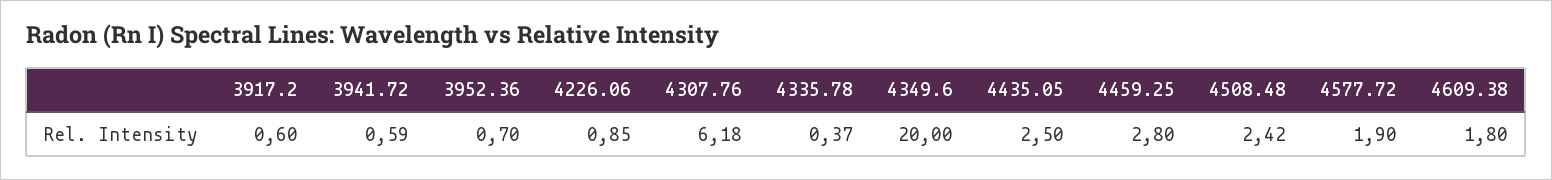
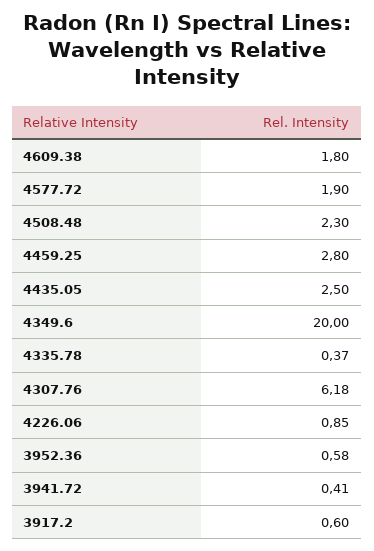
3941.72: 0.59 -> 0.41
3952.36: 0.7 -> 0.58
4508.48: 2.42 -> 2.3

